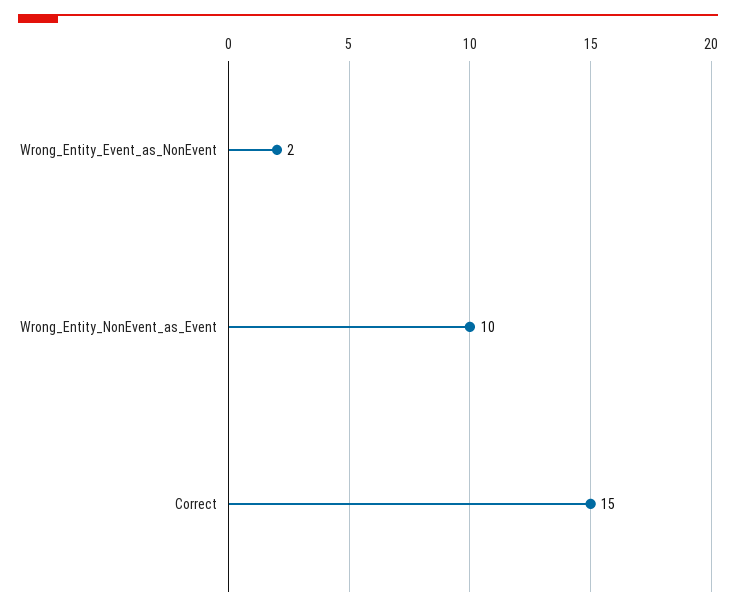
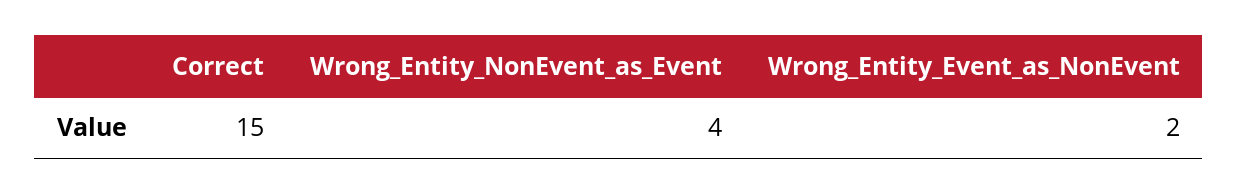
Wrong_Entity_NonEvent_as_Event: 10 -> 4

